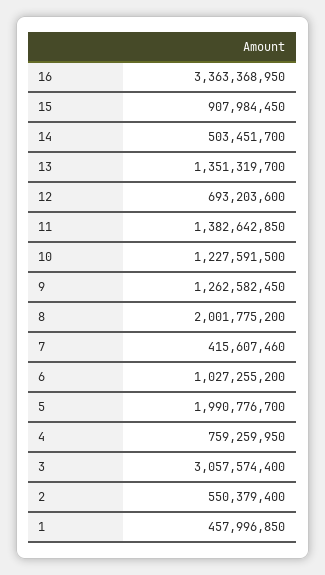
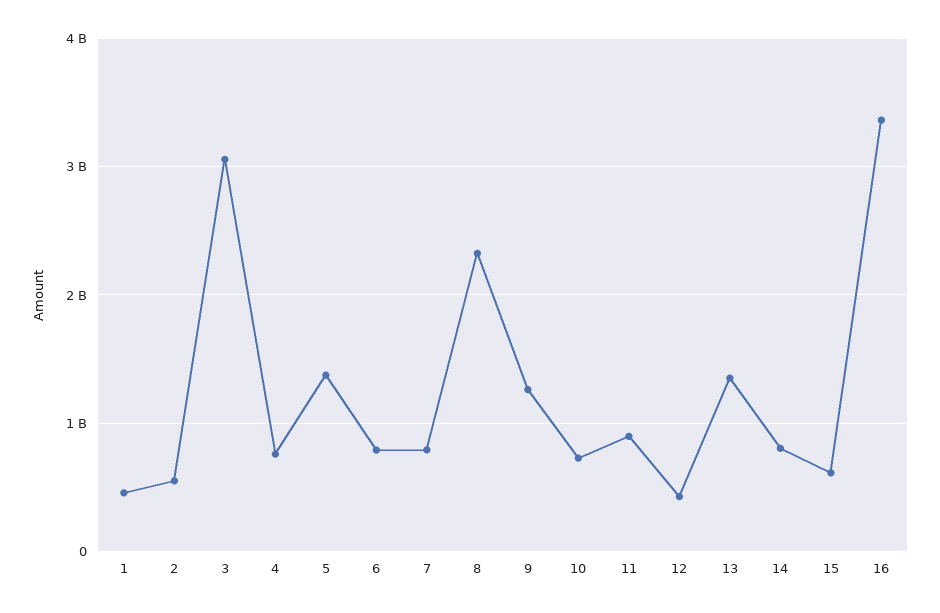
15: 907984450 -> 600000000
14: 503451700 -> 800000000
12: 693203600 -> 400000000
11: 1382642850 -> 900000000
10: 1227591500 -> 700000000
8: 2001775200 -> 2300000000
7: 415607460 -> 800000000
6: 1027255200 -> 800000000
5: 1990776700 -> 1400000000

